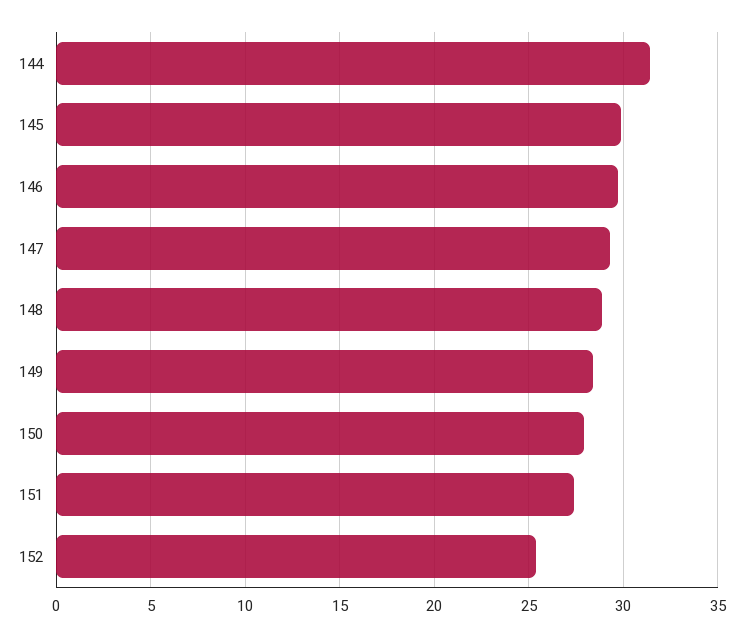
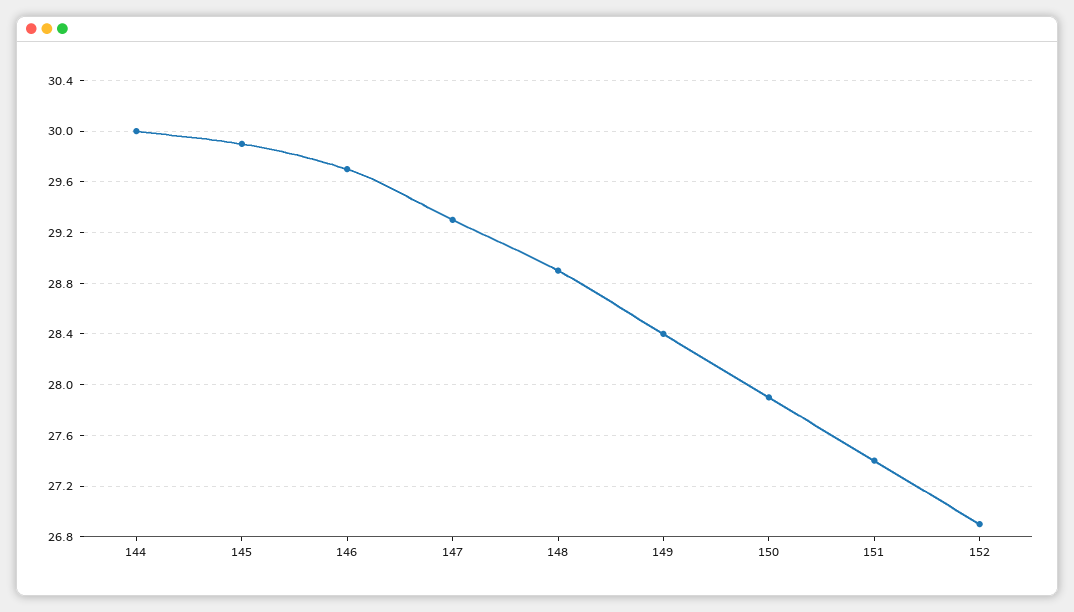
144: 31.5 -> 30
152: 25.5 -> 26.9

